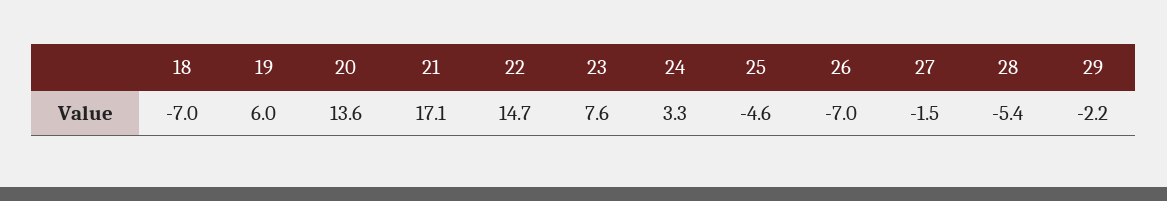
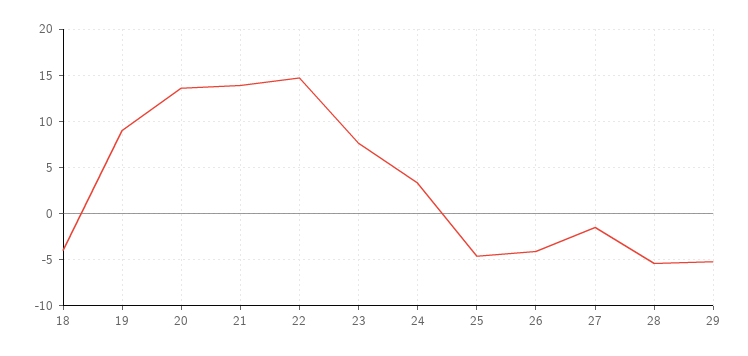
18: -7 -> -4
19: 6 -> 9
21: 17.1 -> 14
26: -7 -> -4
29: -2.2 -> -5

